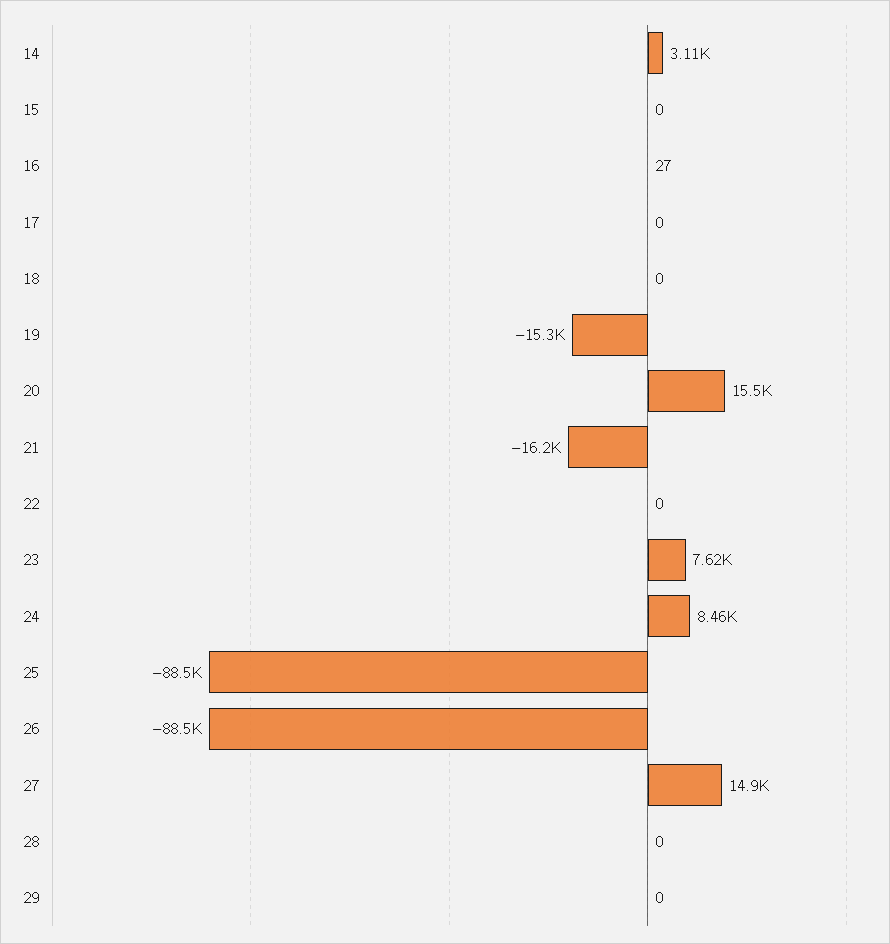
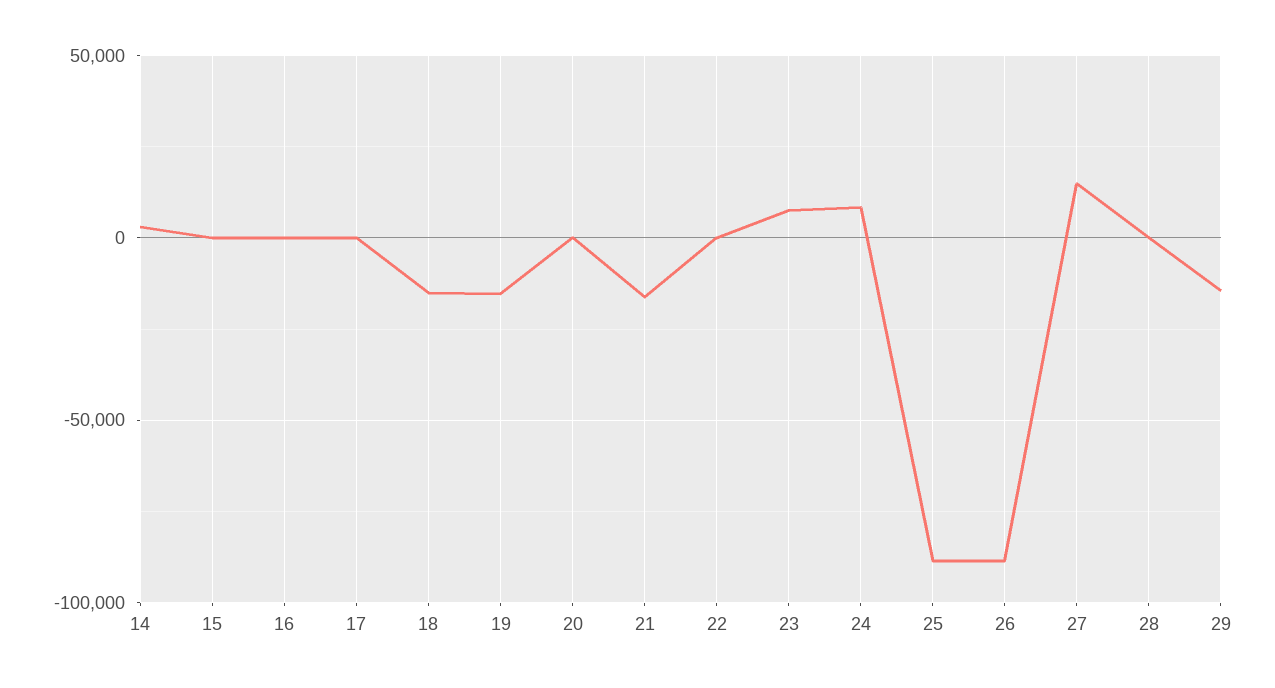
18: 0 -> -15000
20: 15500 -> 0
29: 0 -> -15000

